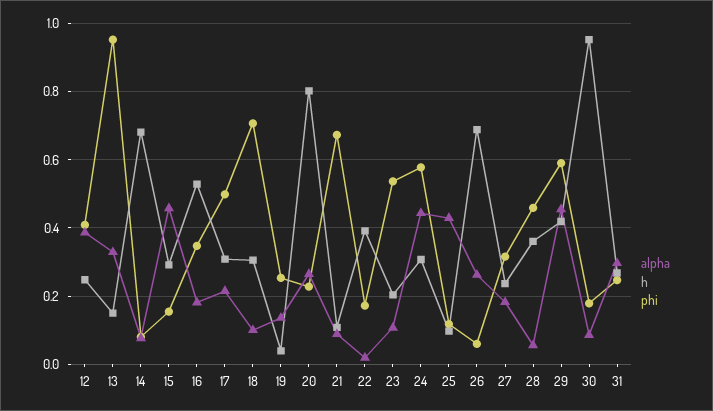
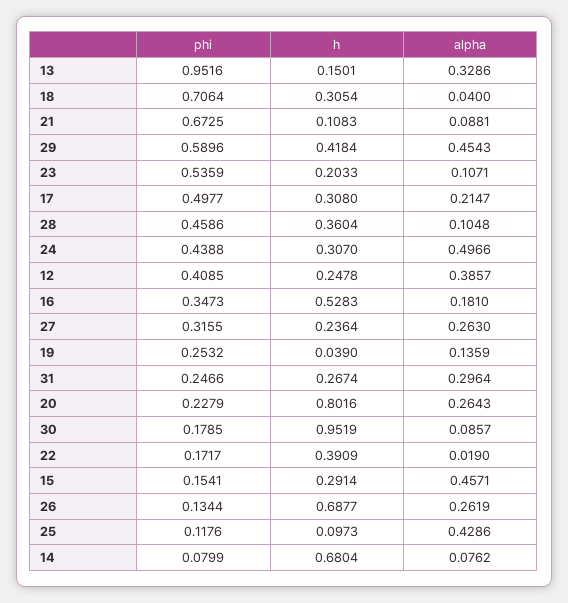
alpha, 18: 0.1 -> 0.04
alpha, 24: 0.44 -> 0.4966
phi, 24: 0.58 -> 0.4388
phi, 26: 0.06 -> 0.1344
alpha, 27: 0.18 -> 0.263
alpha, 28: 0.06 -> 0.1048

